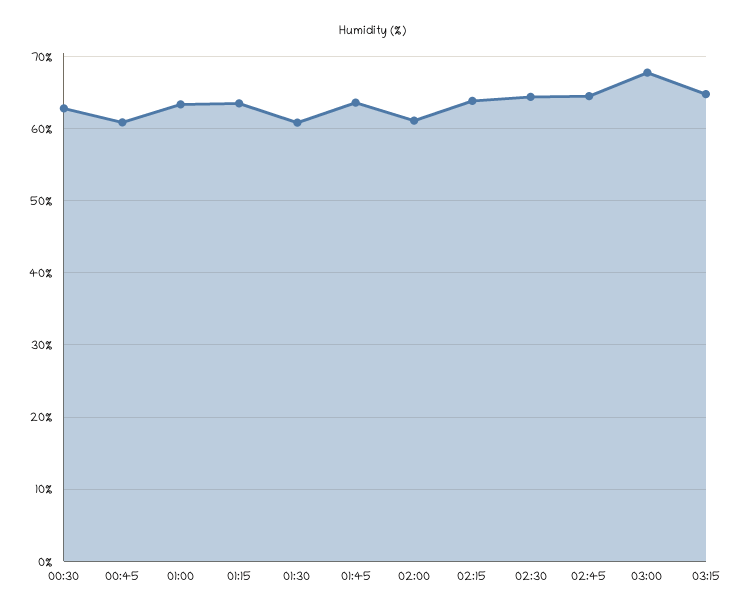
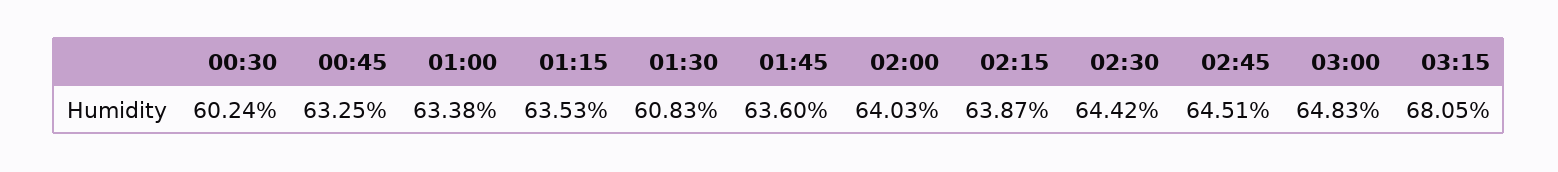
00:30: 63 -> 60.24
00:45: 61 -> 63.25
02:00: 61 -> 64.03
03:00: 68 -> 64.83
03:15: 65 -> 68.05

